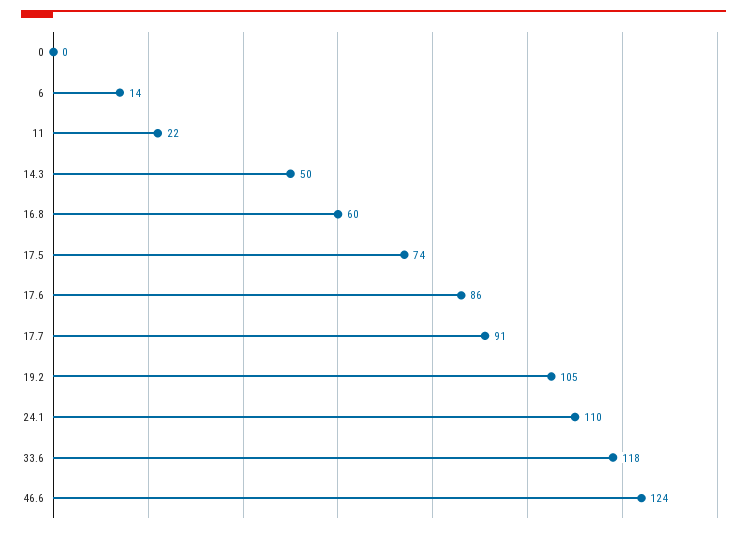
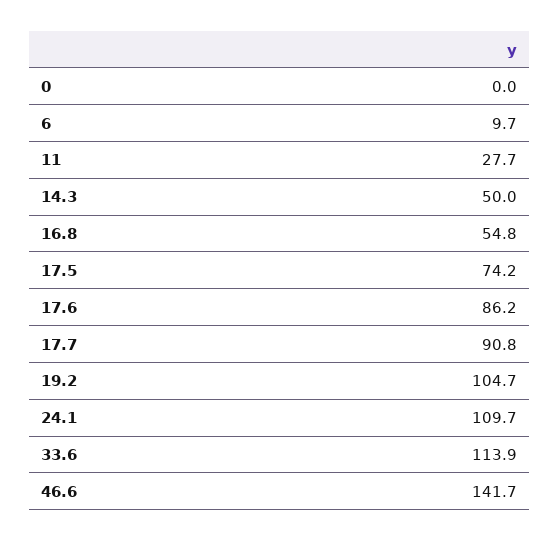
6: 14 -> 9.7
11: 22 -> 27.7
16.8: 60 -> 54.8
33.6: 118 -> 113.9
46.6: 124 -> 141.7

